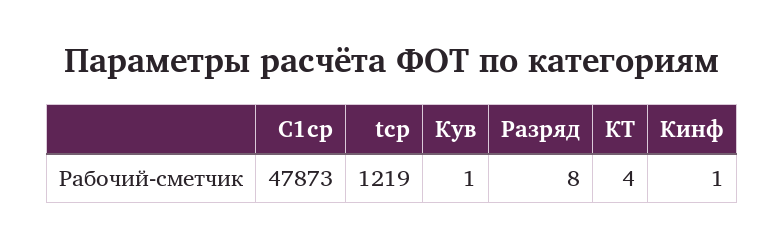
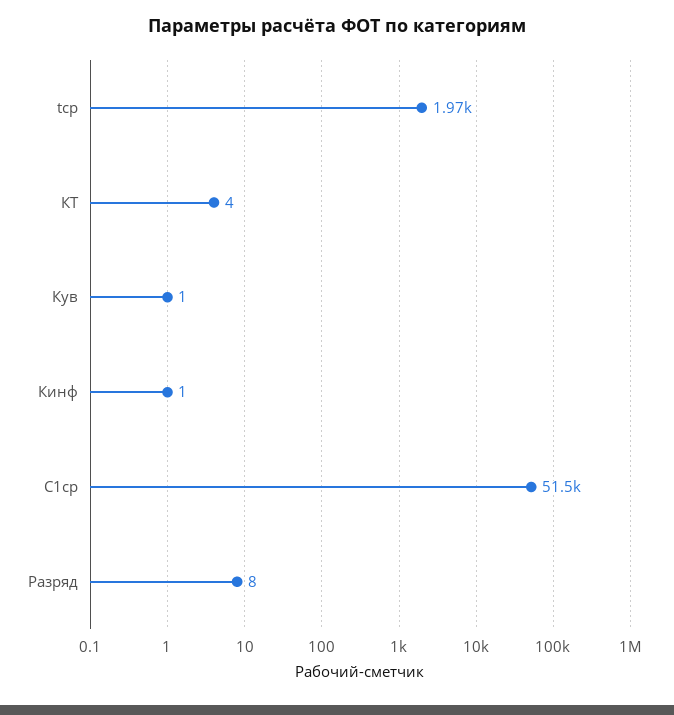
С1ср: 47873 -> 51500
tср: 1219 -> 1970

